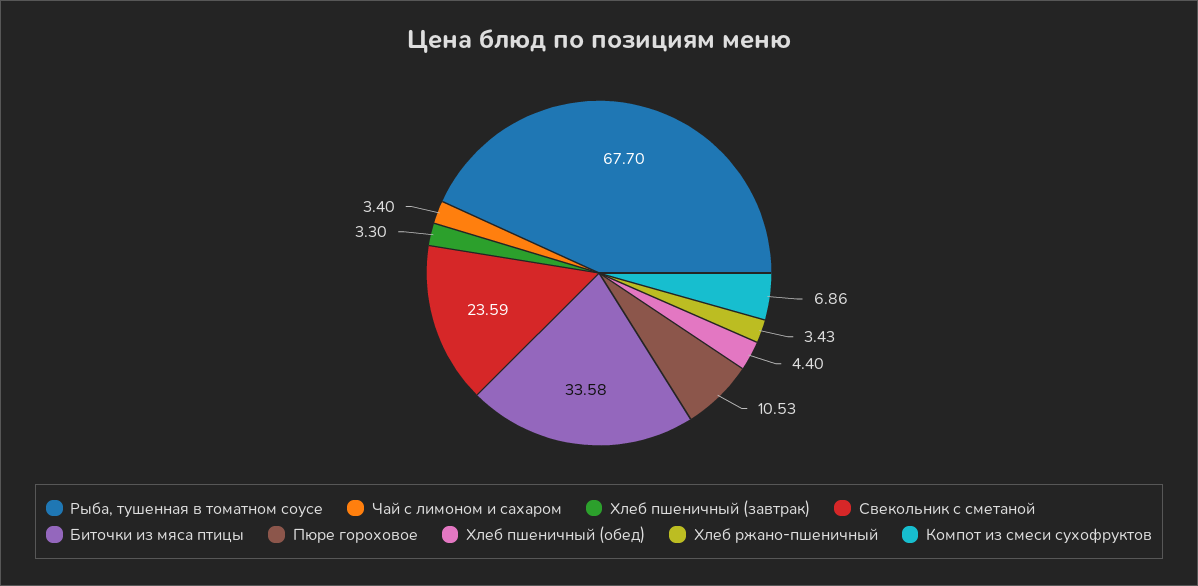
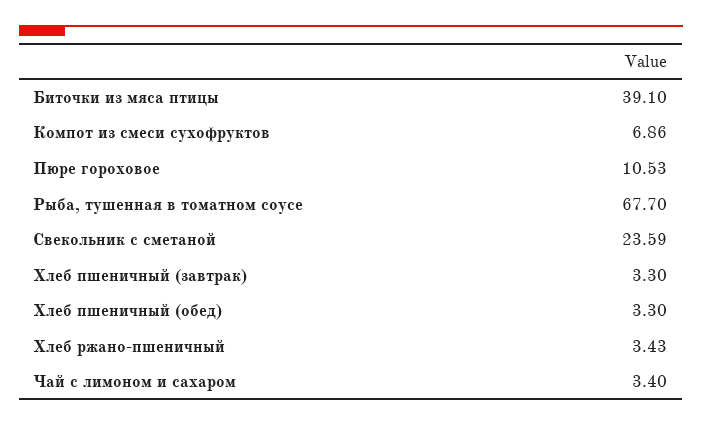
Биточки из мяса птицы: 33.58 -> 39.1
Хлеб пшеничный (обед): 4.4 -> 3.3

